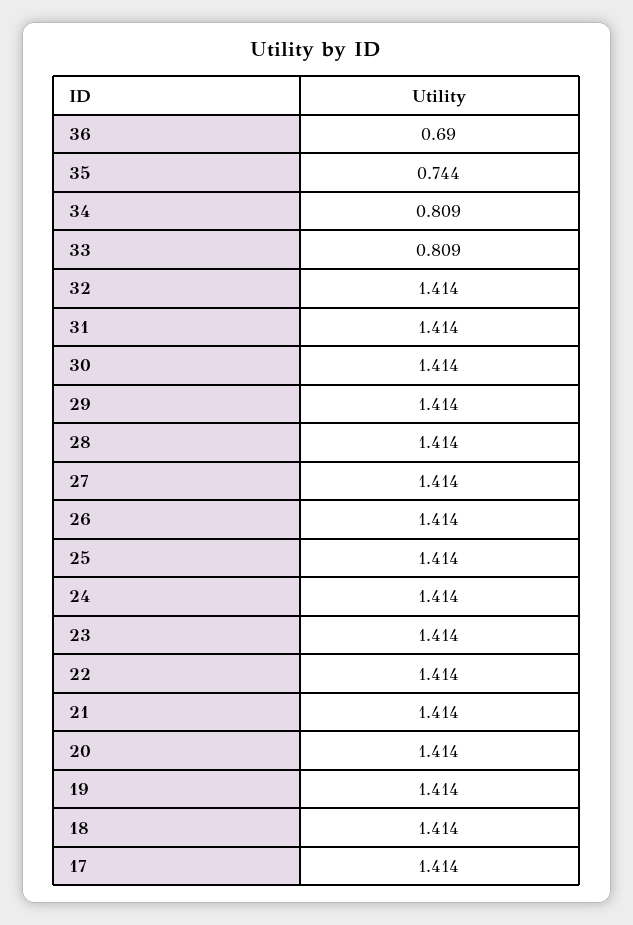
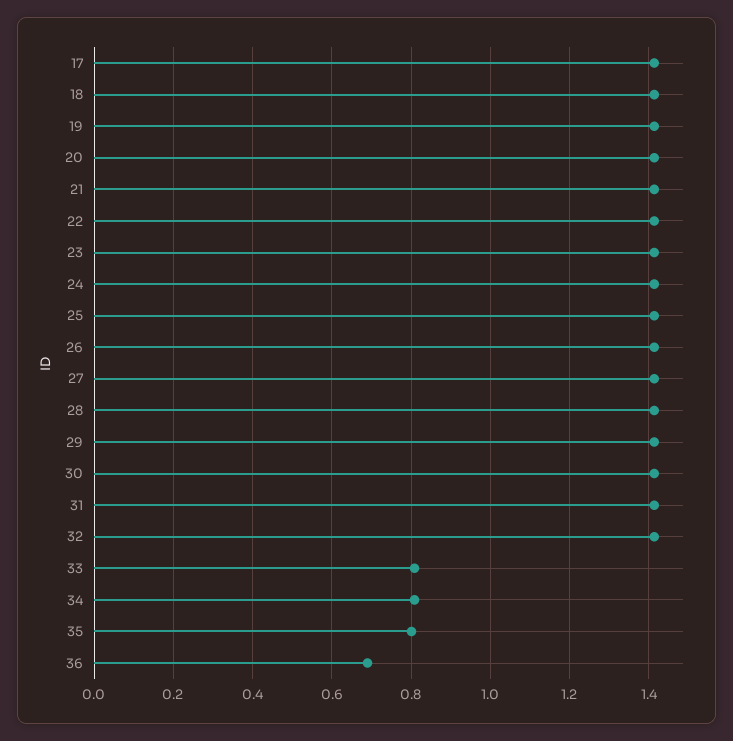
35: 0.744 -> 0.8

